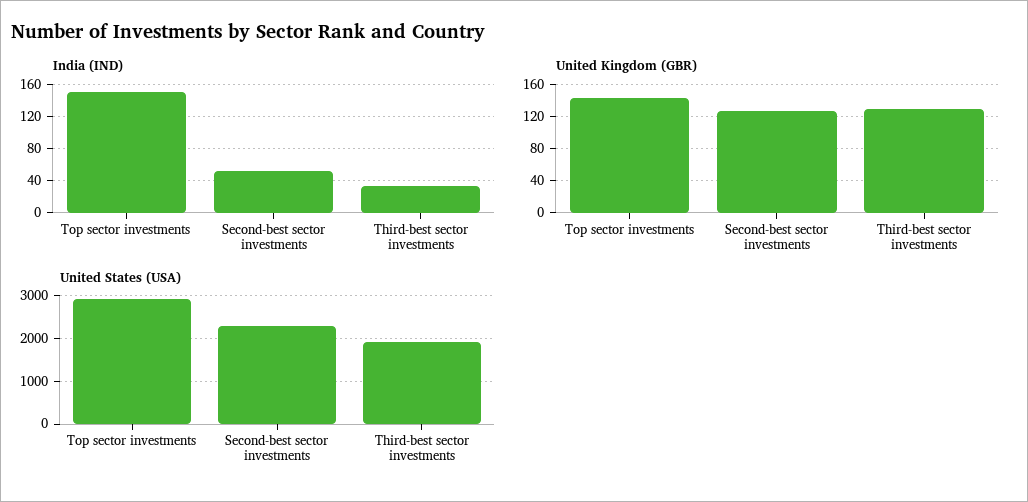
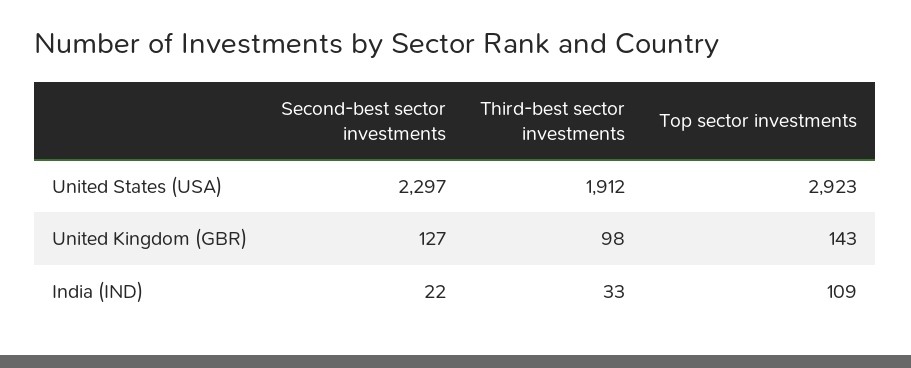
India (IND), Top sector investments: 150 -> 109
India (IND), Second-best sector investments: 50 -> 22
United Kingdom (GBR), Third-best sector investments: 130 -> 98

